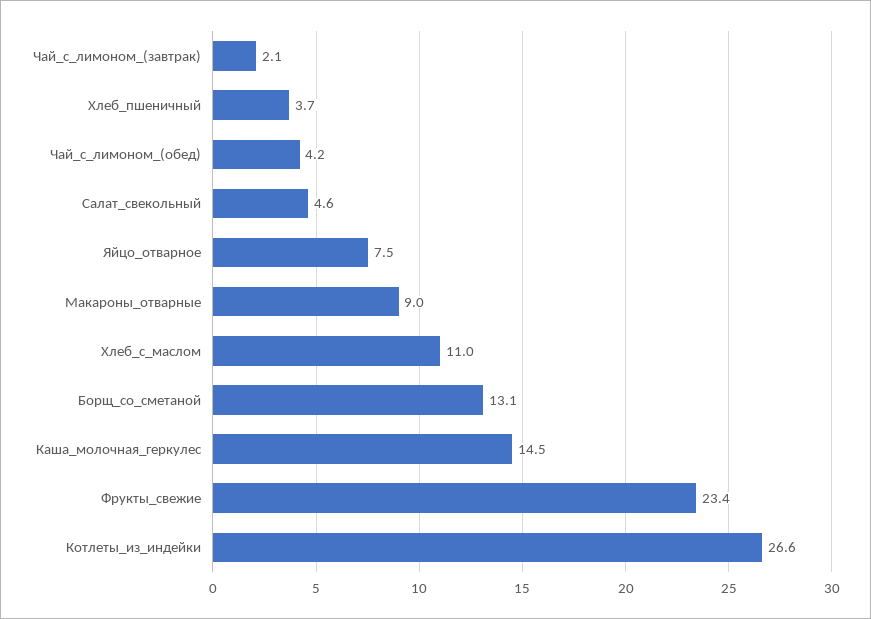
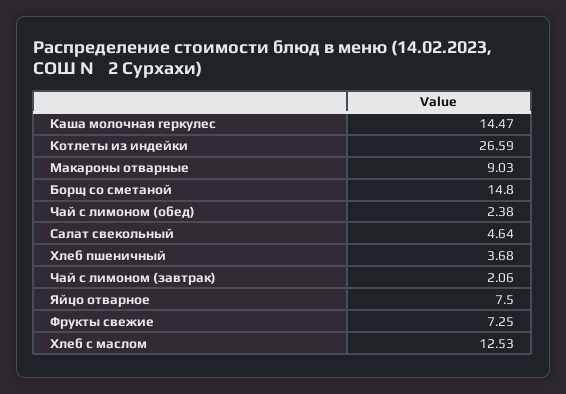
Чай_с_лимоном_(обед): 4.2 -> 2.38
Хлеб_с_маслом: 11 -> 12.53
Борщ_со_сметаной: 13.1 -> 14.8
Фрукты_свежие: 23.4 -> 7.25

